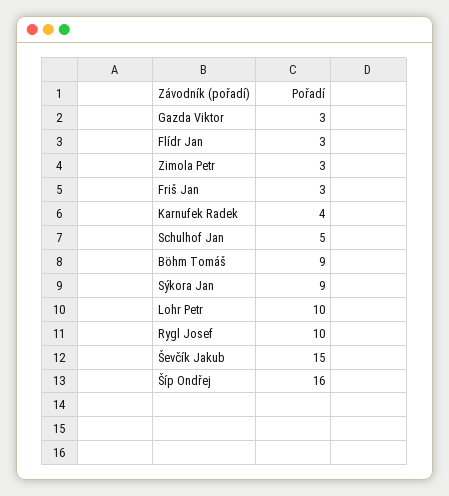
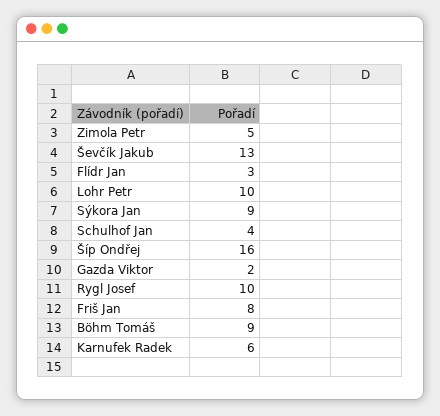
Gazda Viktor: 3 -> 2
Zimola Petr: 3 -> 5
Friš Jan: 3 -> 8
Karnufek Radek: 4 -> 6
Schulhof Jan: 5 -> 4
Ševčík Jakub: 15 -> 13

